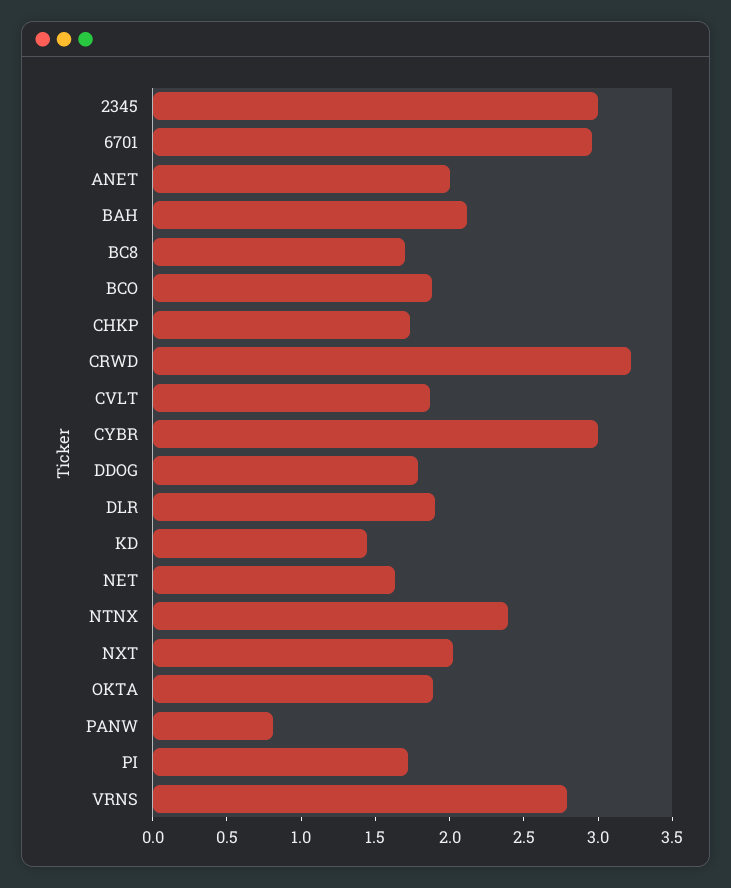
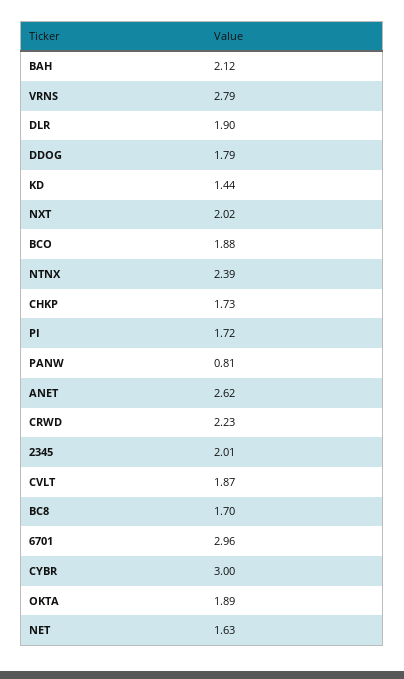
2345: 3 -> 2.01
ANET: 2 -> 2.62
CRWD: 3.2 -> 2.23

